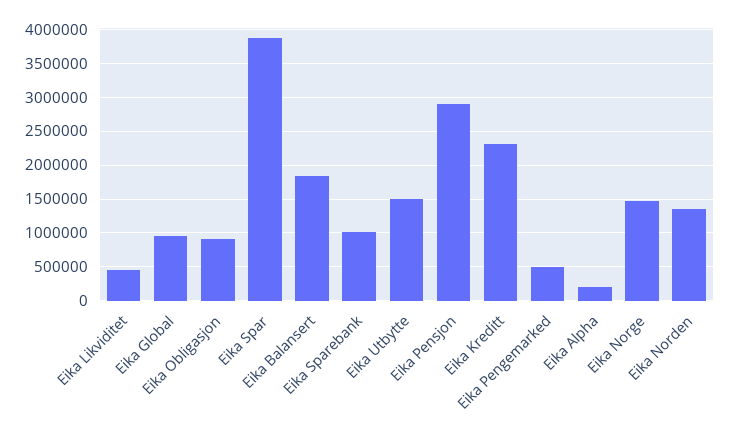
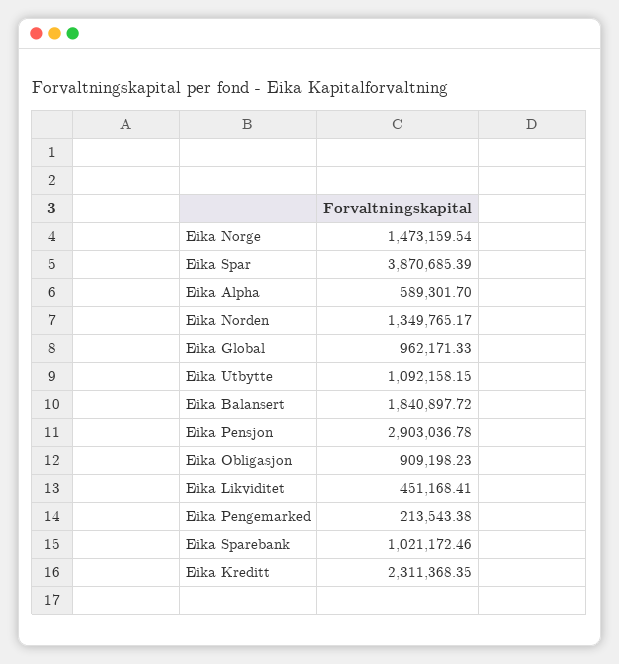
Eika Utbytte: 1500000 -> 1092158.15
Eika Pengemarked: 500000 -> 213543.38
Eika Alpha: 200000 -> 589301.7

